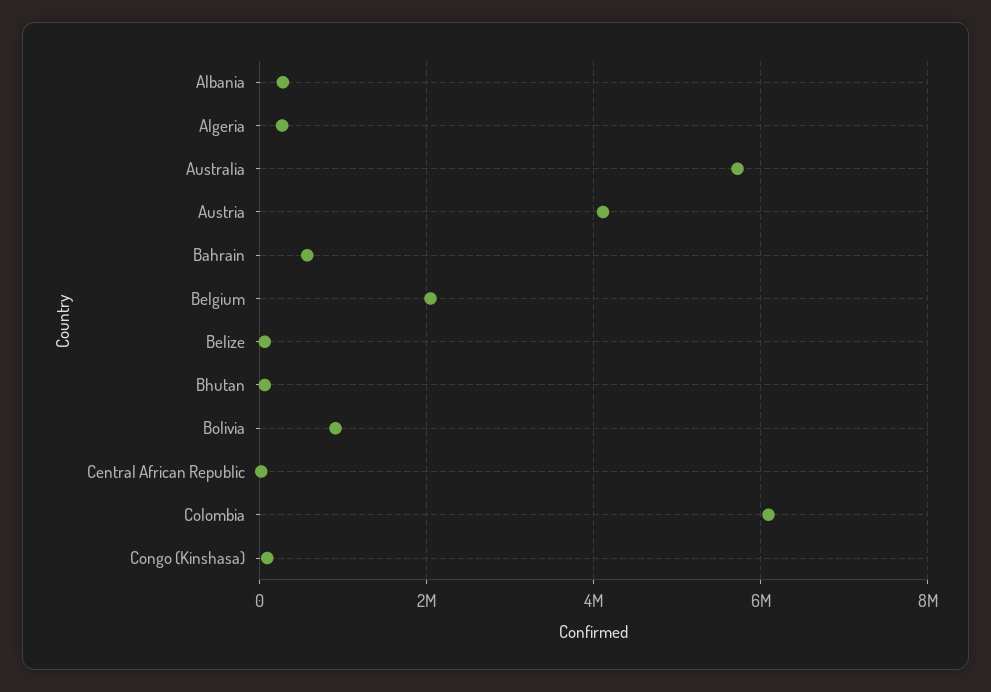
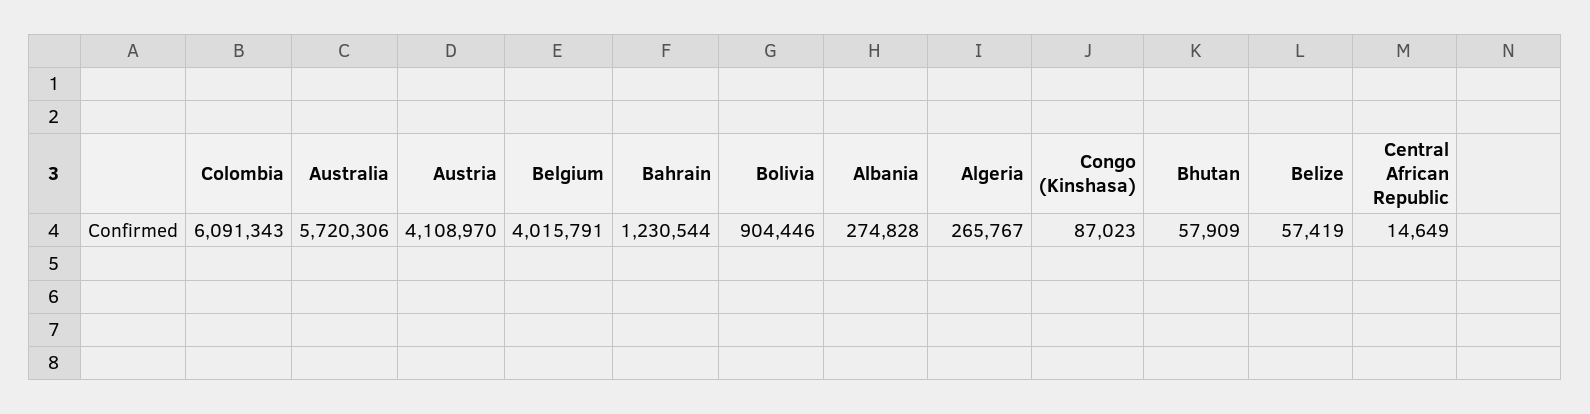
Bahrain: 600000 -> 1230544
Belgium: 2000000 -> 4015791

